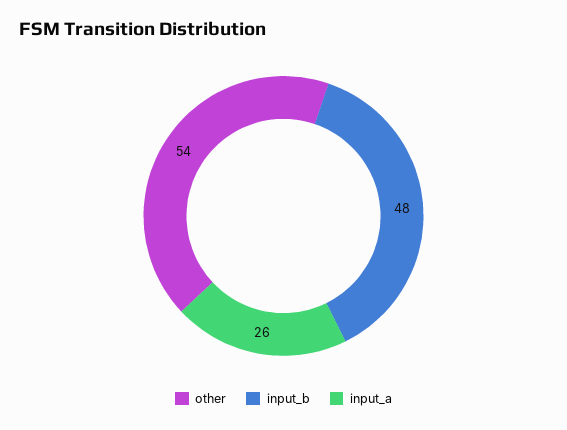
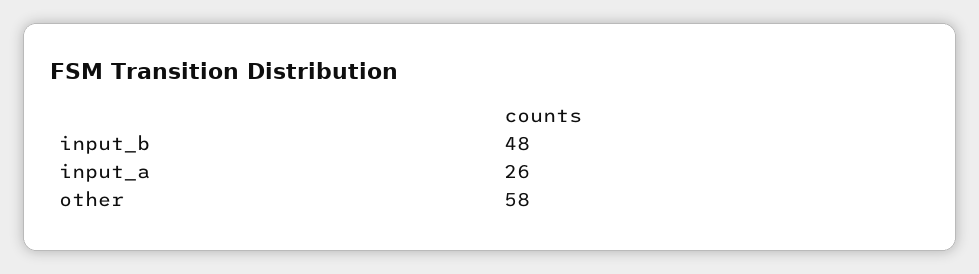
other: 54 -> 58

